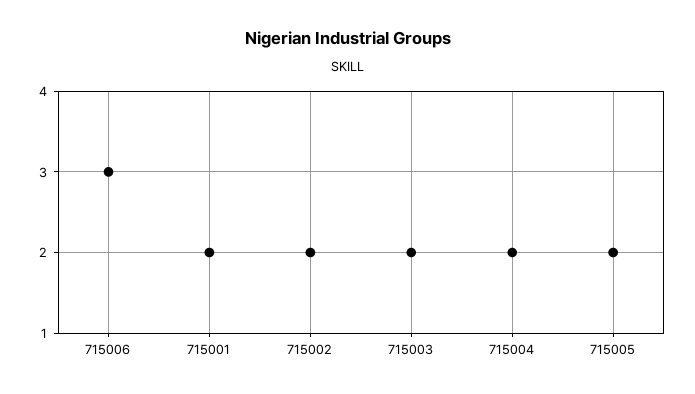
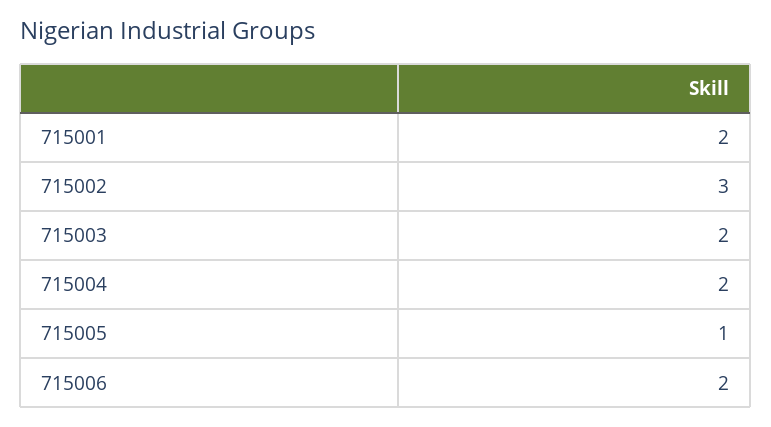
715006: 3 -> 2
715002: 2 -> 3
715005: 2 -> 1

